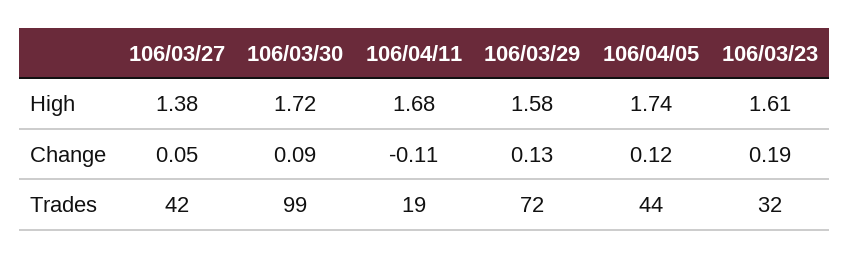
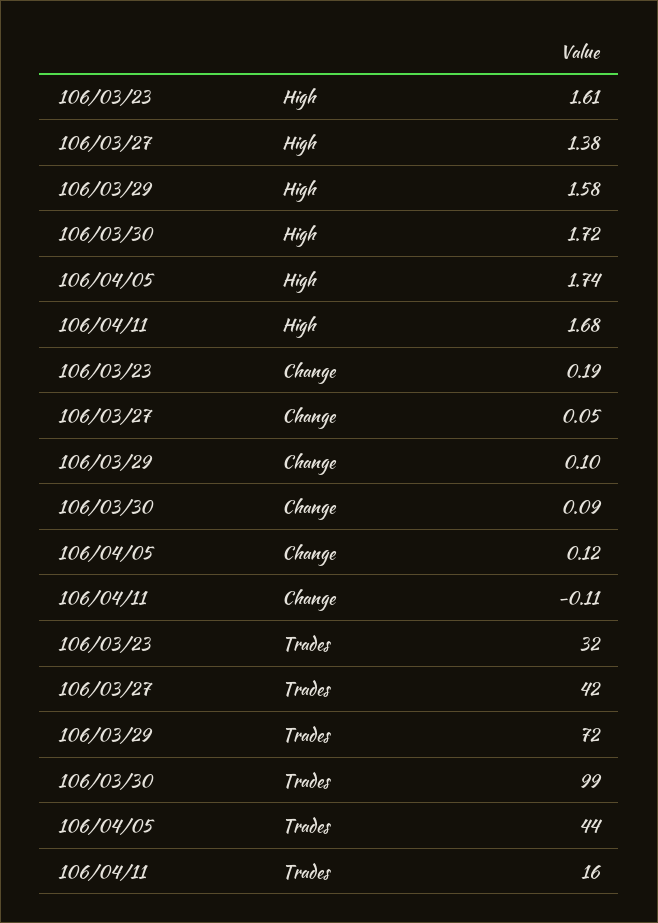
106/03/29, Change: 0.13 -> 0.1
106/04/11, Trades: 19 -> 16

